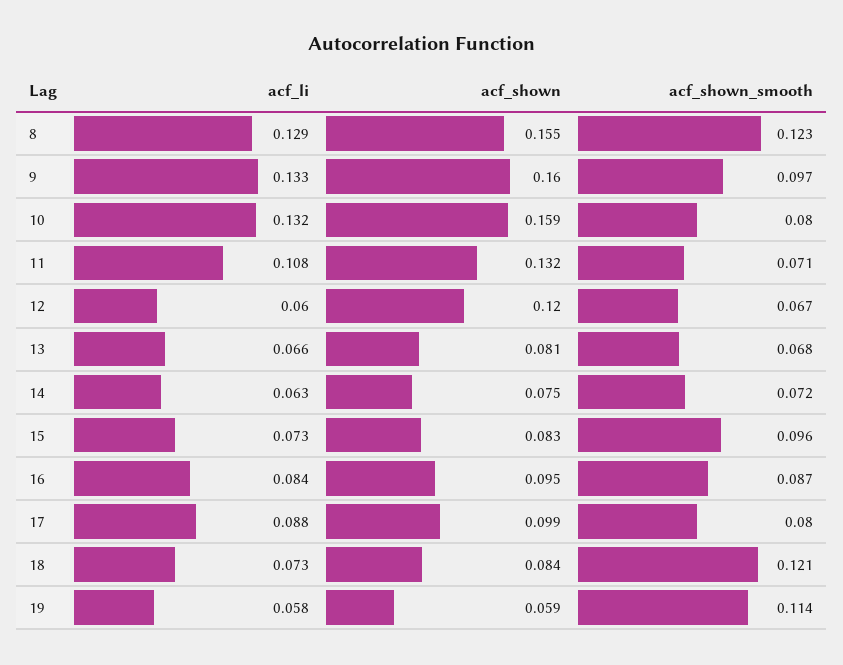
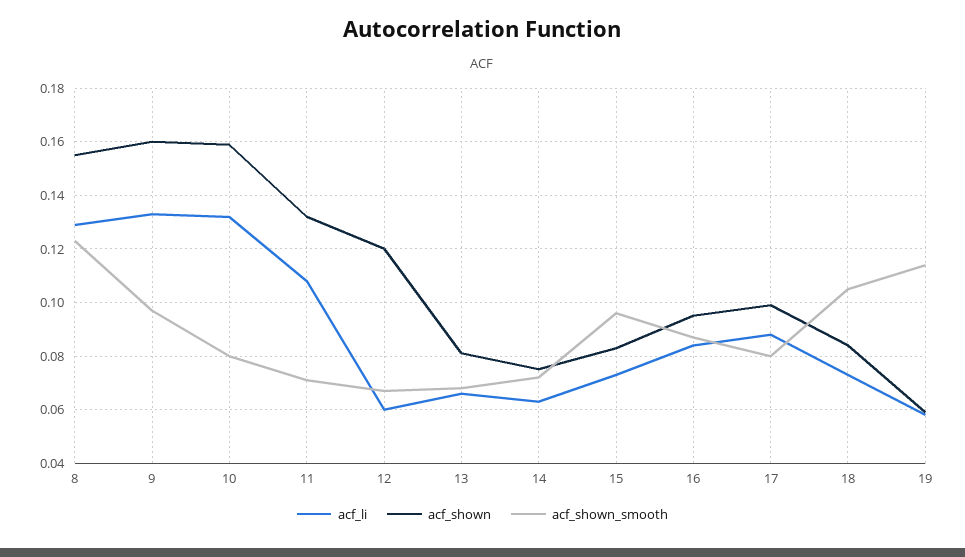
acf_shown_smooth, 18: 0.121 -> 0.105

